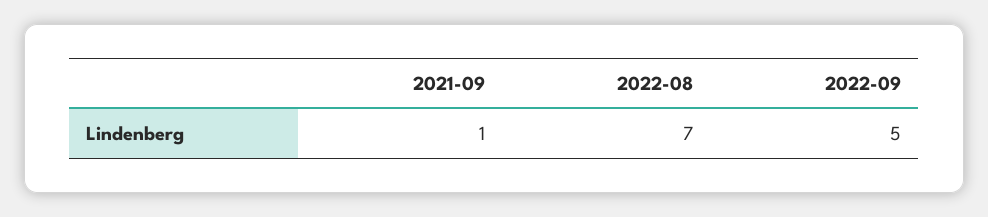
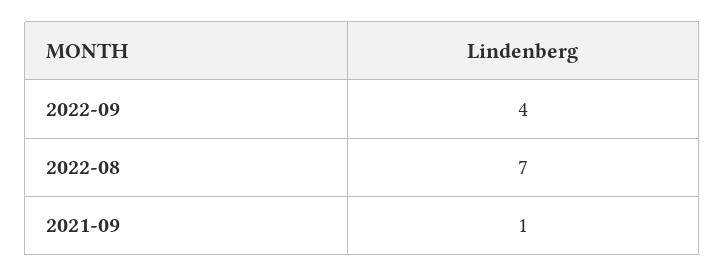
2022-09: 5 -> 4

